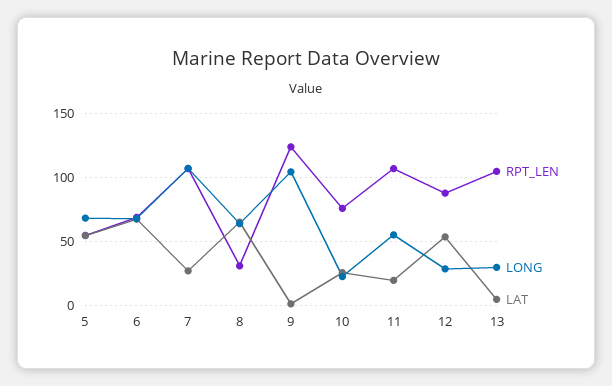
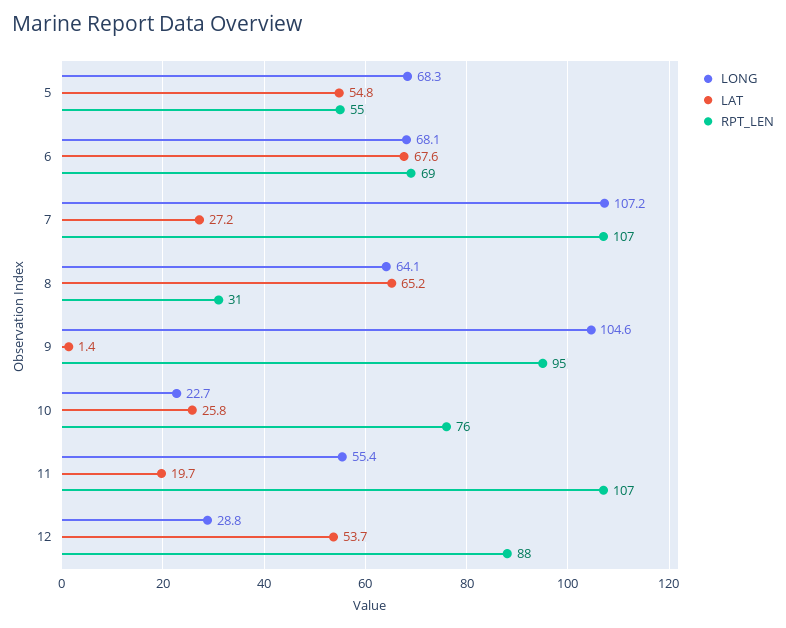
RPT_LEN, 9: 125 -> 95
RPT_LEN, 13: 105 -> none
LONG, 13: 30 -> none
LAT, 13: 5 -> none

